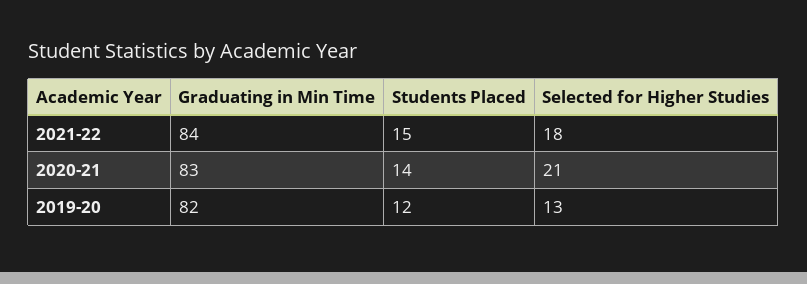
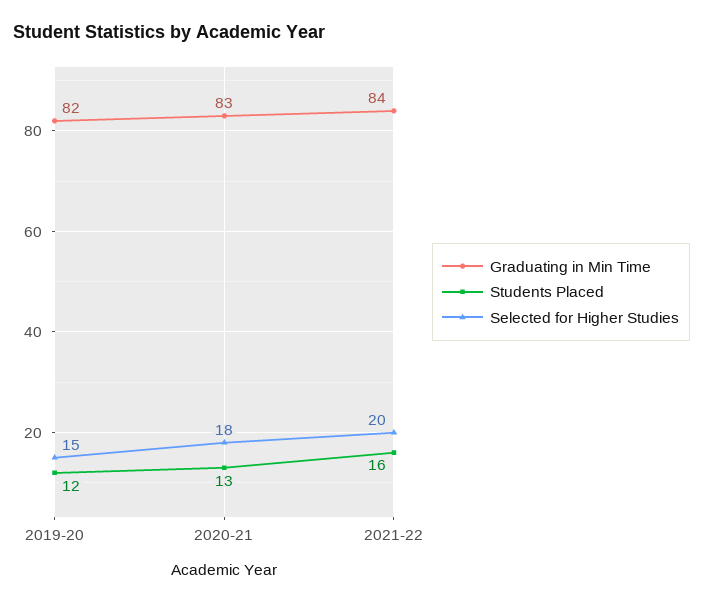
Students Placed, 2021-22: 15 -> 16
Selected for Higher Studies, 2021-22: 18 -> 20
Students Placed, 2020-21: 14 -> 13
Selected for Higher Studies, 2020-21: 21 -> 18
Selected for Higher Studies, 2019-20: 13 -> 15

